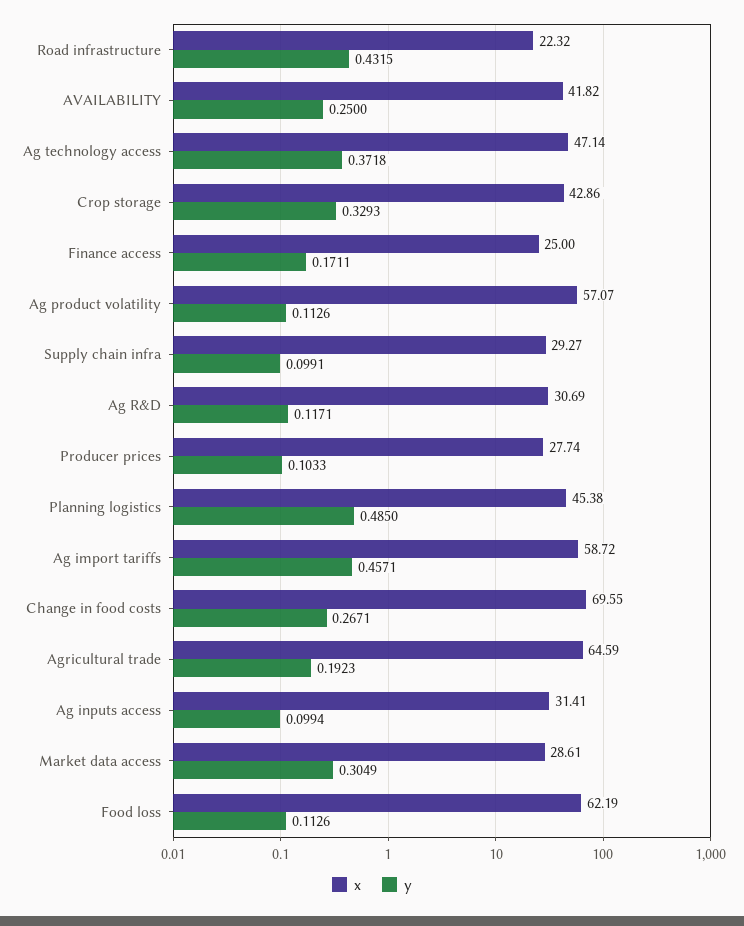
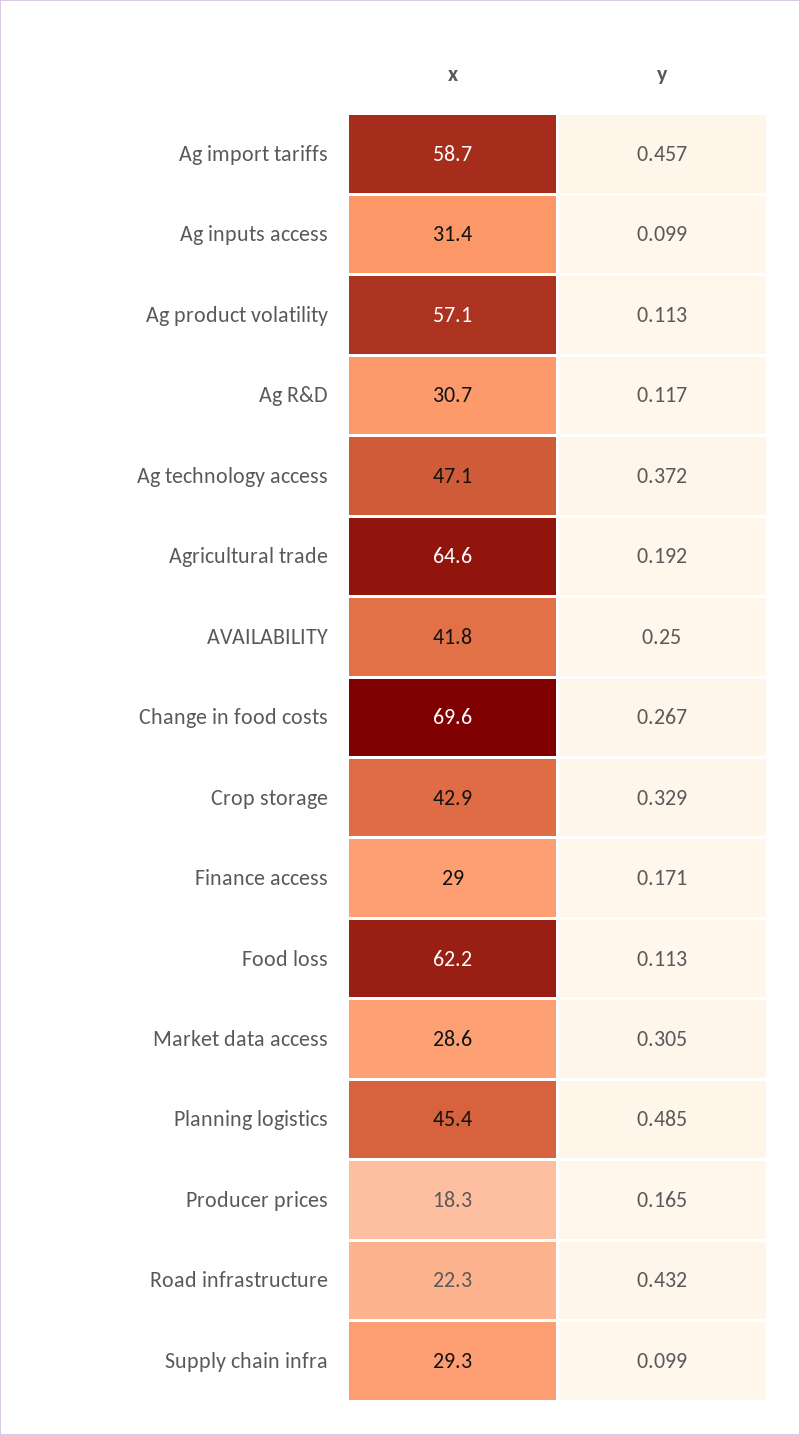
x, Finance access: 25 -> 29
x, Producer prices: 27.74 -> 18.3
y, Producer prices: 0.1033 -> 0.165

